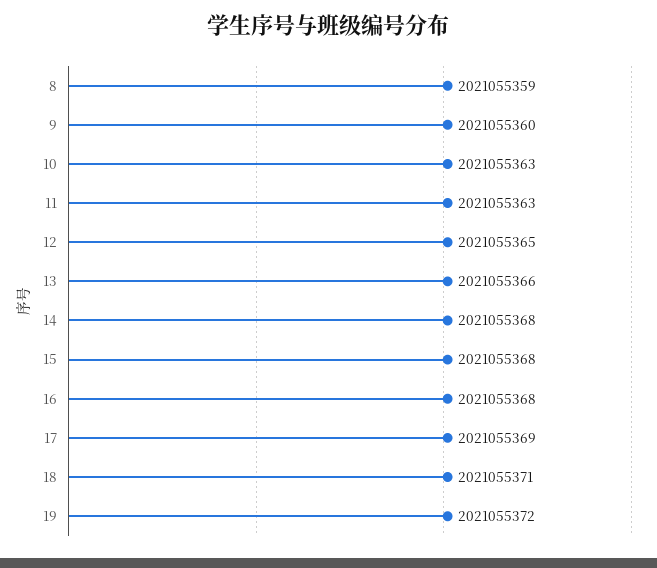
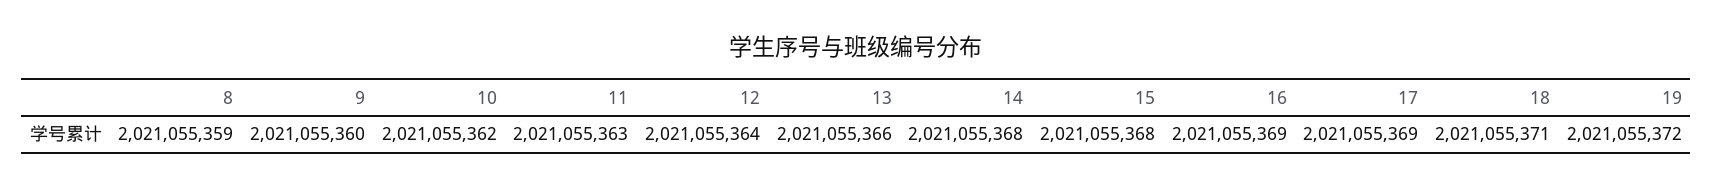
10: 2021055363 -> 2021055362
12: 2021055365 -> 2021055364
16: 2021055368 -> 2021055369

